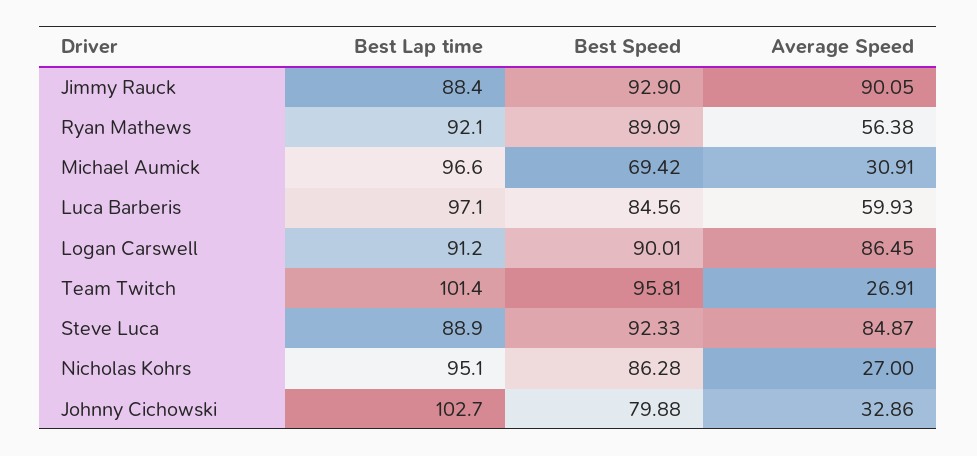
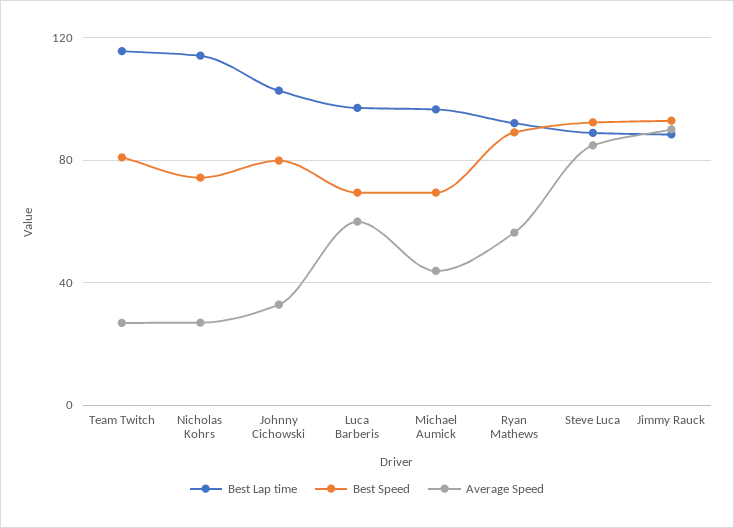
Average Speed, Michael Aumick: 30.91 -> 45
Best Speed, Luca Barberis: 84.56 -> 70
Best Lap time, Logan Carswell: 91.2 -> none
Best Speed, Logan Carswell: 90.01 -> none
Average Speed, Logan Carswell: 86.45 -> none
Best Lap time, Team Twitch: 101.4 -> 115
Best Speed, Team Twitch: 95.81 -> 80
Best Lap time, Nicholas Kohrs: 95.1 -> 115
Best Speed, Nicholas Kohrs: 86.28 -> 75

